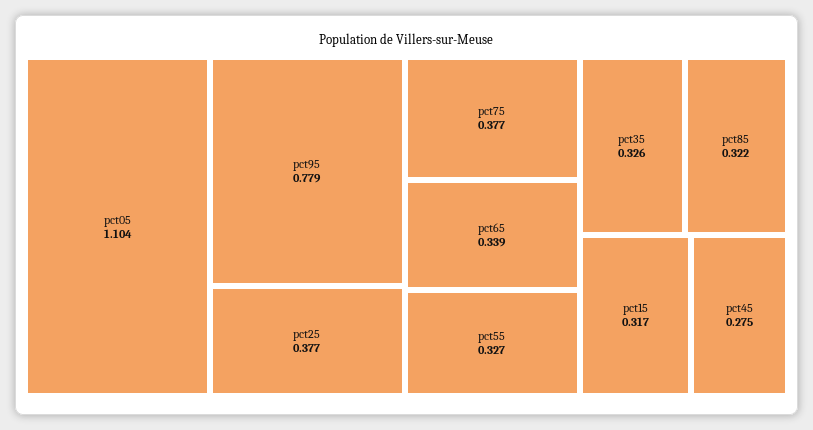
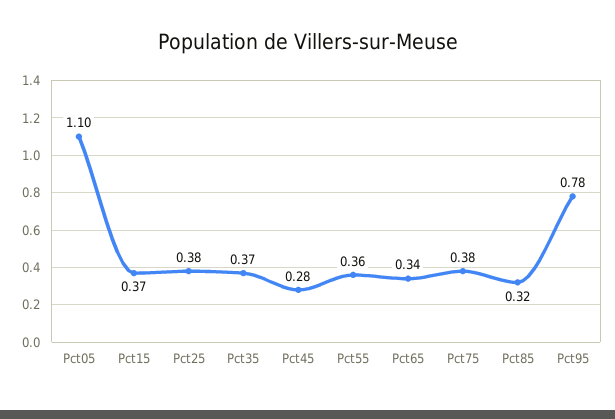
pct55: 0.327 -> 0.36
pct35: 0.326 -> 0.37
pct15: 0.317 -> 0.37

